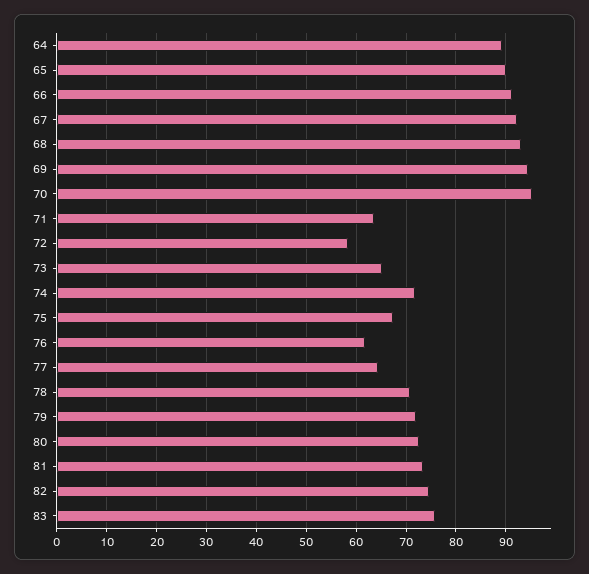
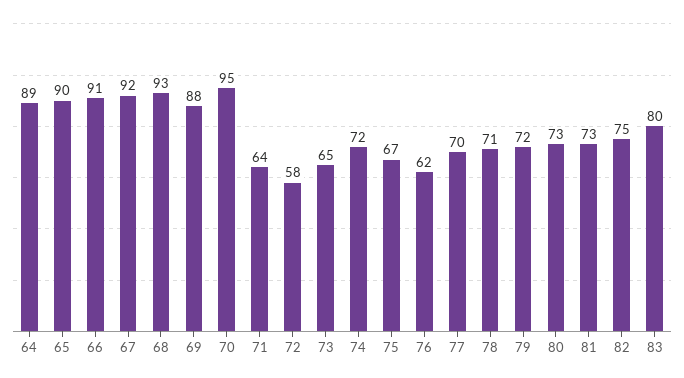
69: 94 -> 88
77: 64 -> 70
83: 76 -> 80

